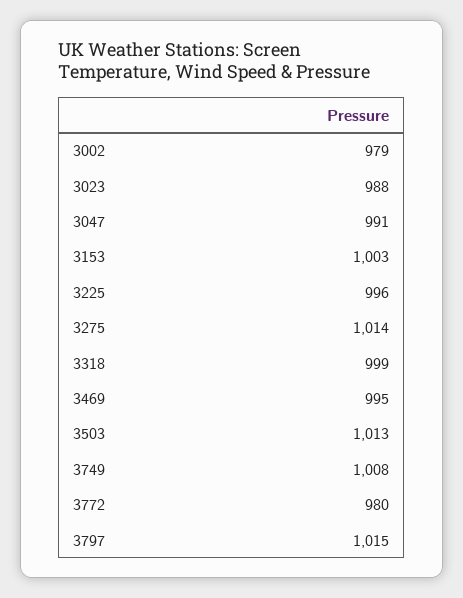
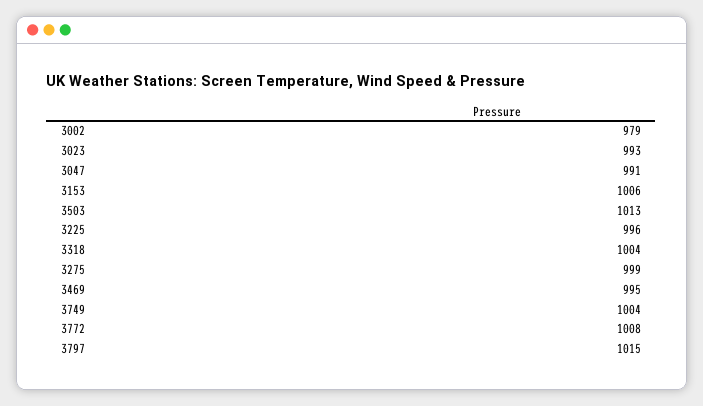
3023: 988 -> 993
3153: 1003 -> 1006
3275: 1014 -> 999
3318: 999 -> 1004
3749: 1008 -> 1004
3772: 980 -> 1008

